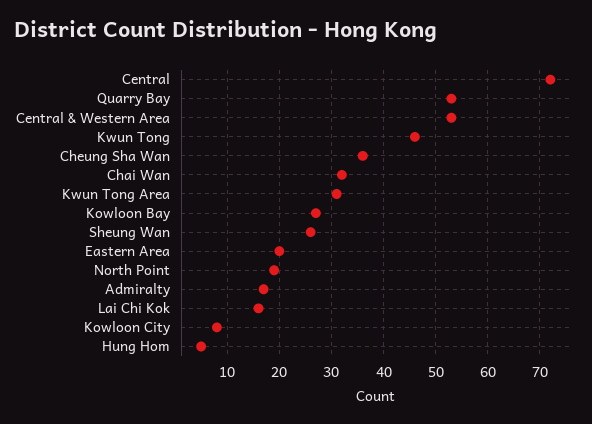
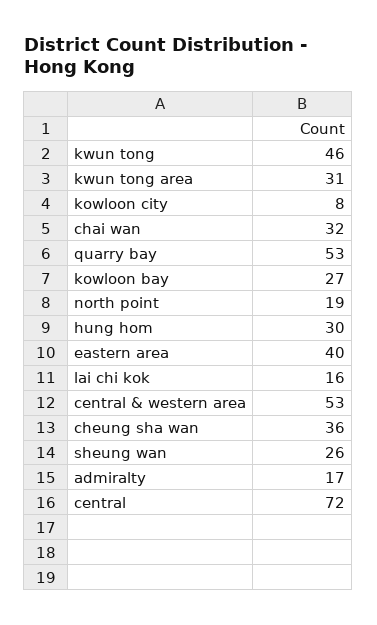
Eastern Area: 20 -> 40
Hung Hom: 5 -> 30

